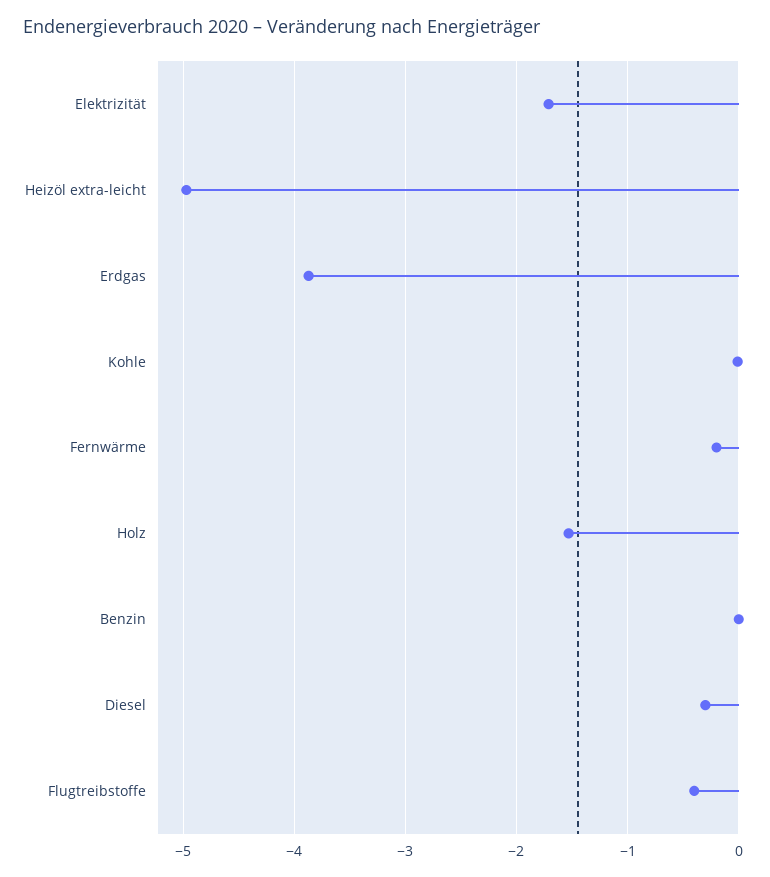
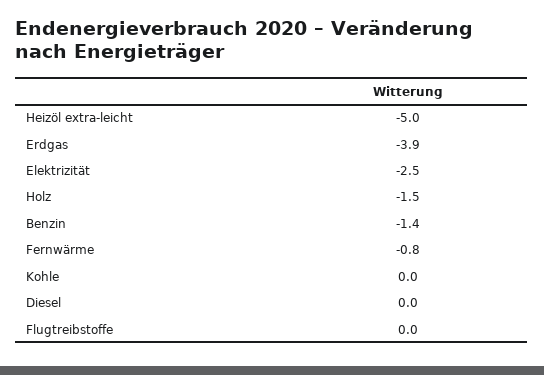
Elektrizität: -1.7 -> -2.5
Fernwärme: -0.2 -> -0.8
Benzin: 0 -> -1.4
Diesel: -0.3 -> 0
Flugtreibstoffe: -0.4 -> 0

